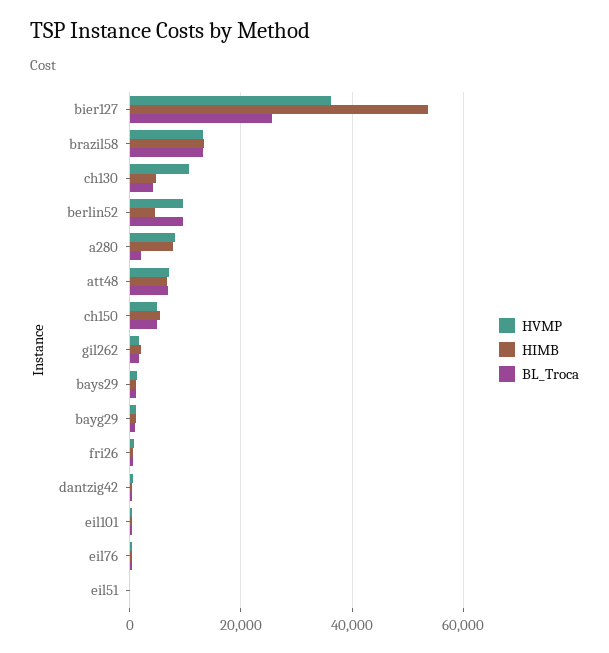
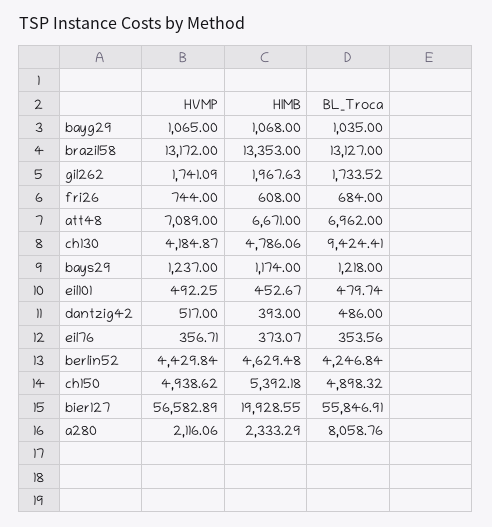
HVMP, bier127: 36000 -> 56582.89
HIMB, bier127: 54000 -> 19928.55
BL_Troca, bier127: 26000 -> 55846.91
HVMP, ch130: 10000 -> 4184.87
BL_Troca, ch130: 4000 -> 9424.41
HVMP, berlin52: 10000 -> 4429.84
BL_Troca, berlin52: 10000 -> 4246.84
HVMP, a280: 8000 -> 2116.06
HIMB, a280: 8000 -> 2333.29
BL_Troca, a280: 2000 -> 8058.76
HVMP, eil51: 0 -> none
HIMB, eil51: 0 -> none
BL_Troca, eil51: 0 -> none

